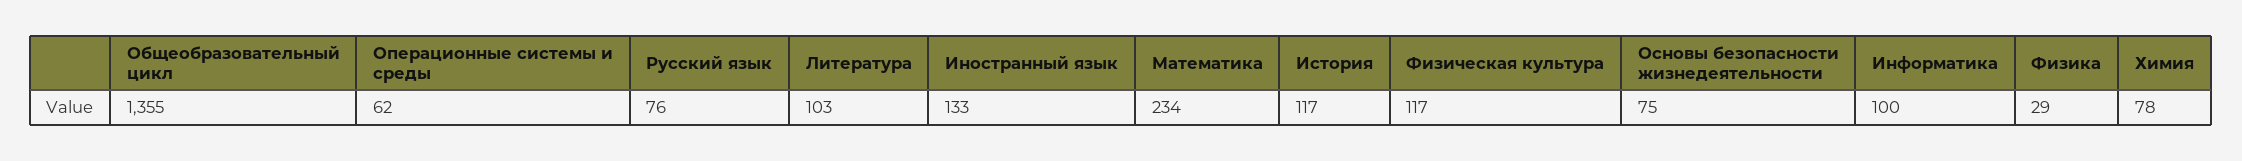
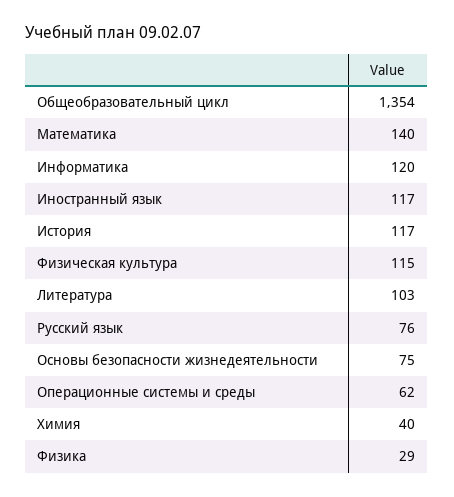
Общеобразовательный цикл: 1355 -> 1354
Иностранный язык: 133 -> 117
Математика: 234 -> 140
Физическая культура: 117 -> 115
Информатика: 100 -> 120
Химия: 78 -> 40

